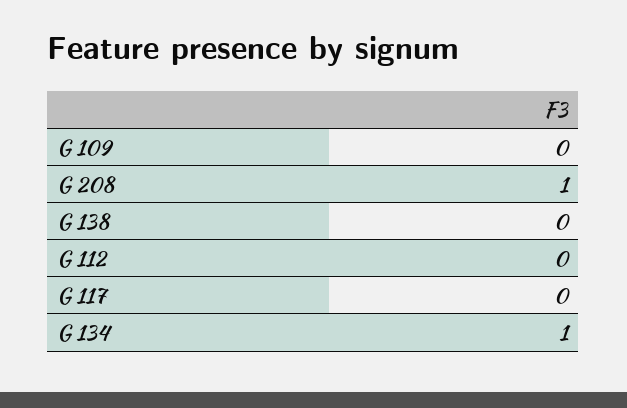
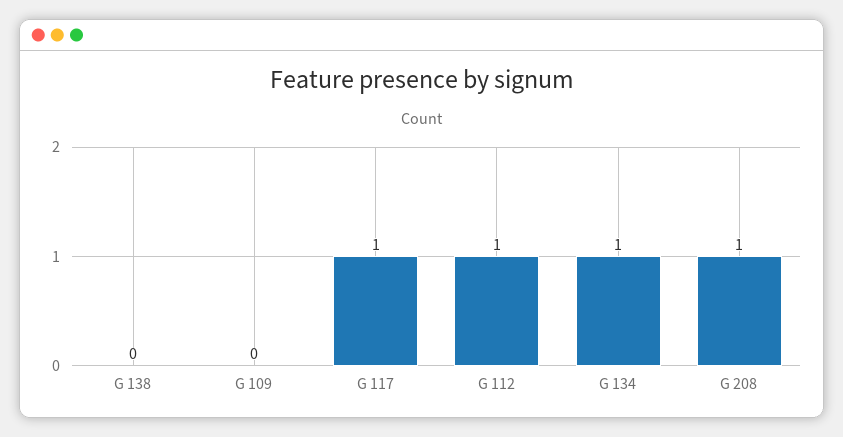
G 112: 0 -> 1
G 117: 0 -> 1

